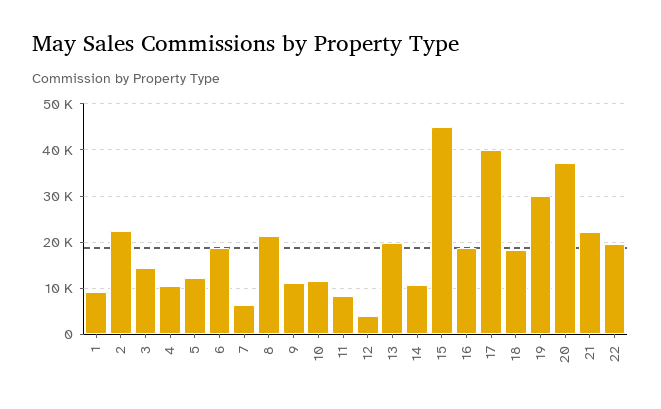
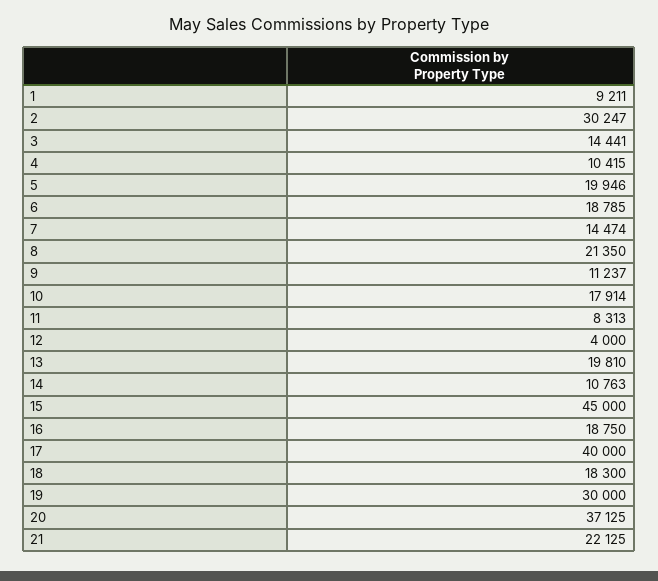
2: 22000 -> 30247
5: 12000 -> 19946
7: 6000 -> 14474
10: 12000 -> 17914
22: 20000 -> none

